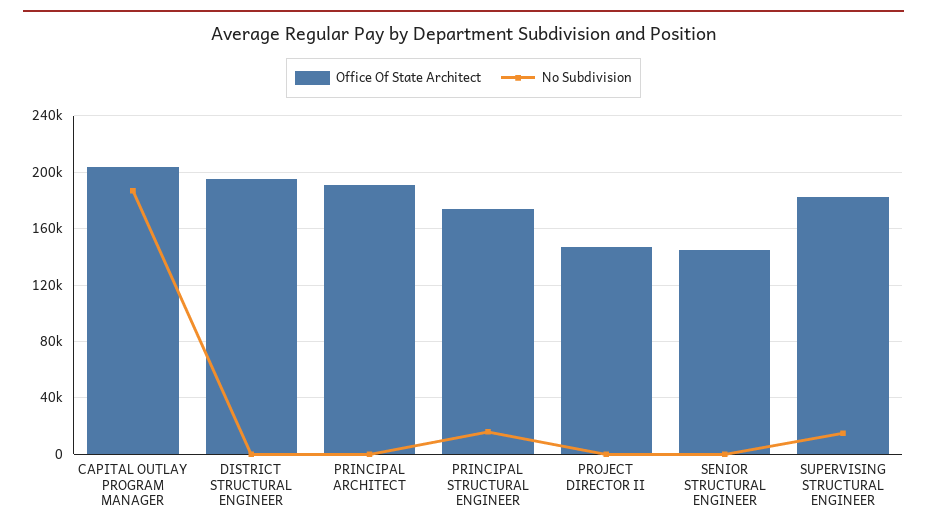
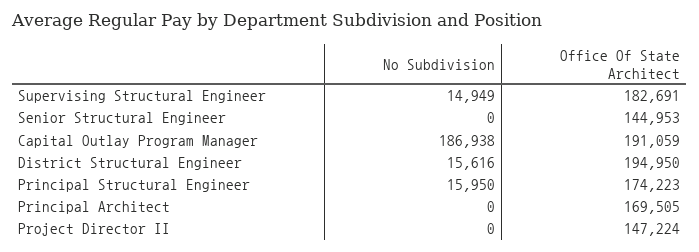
Office Of State Architect, CAPITAL OUTLAY PROGRAM MANAGER: 205000 -> 191059
No Subdivision, DISTRICT STRUCTURAL ENGINEER: 0 -> 15616
Office Of State Architect, PRINCIPAL ARCHITECT: 190000 -> 169505

